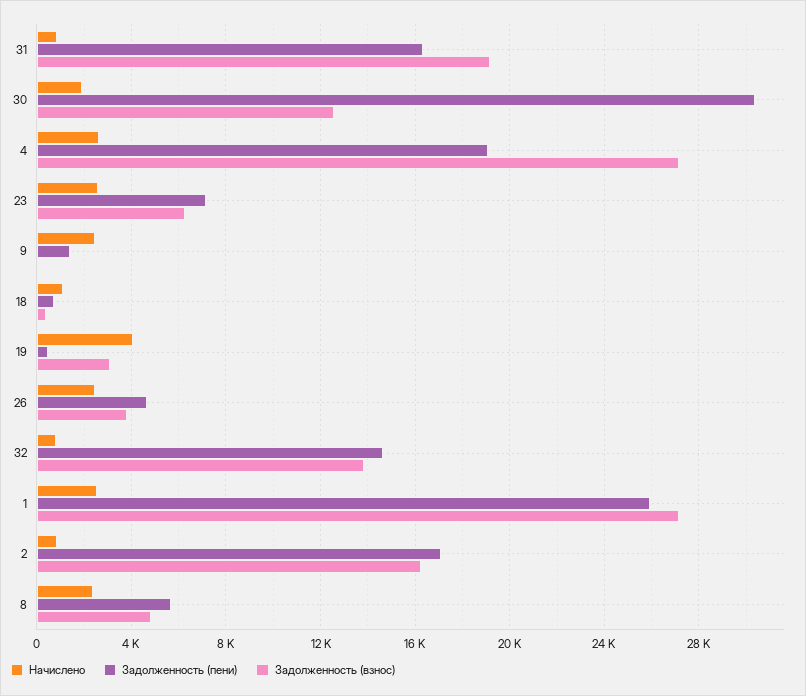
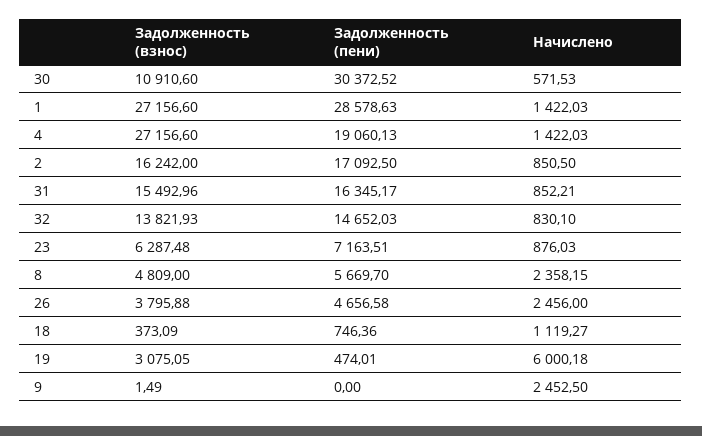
Задолженность (взнос), 31: 19000 -> 15492.96
Начислено, 30: 2000 -> 571.53
Задолженность (взнос), 30: 12500 -> 10910.6
Начислено, 4: 2500 -> 1422.03
Начислено, 23: 2500 -> 876.03
Задолженность (пени), 9: 1500 -> 0
Начислено, 19: 4000 -> 6000.18
Начислено, 1: 2500 -> 1422.03
Задолженность (пени), 1: 26000 -> 28578.63

